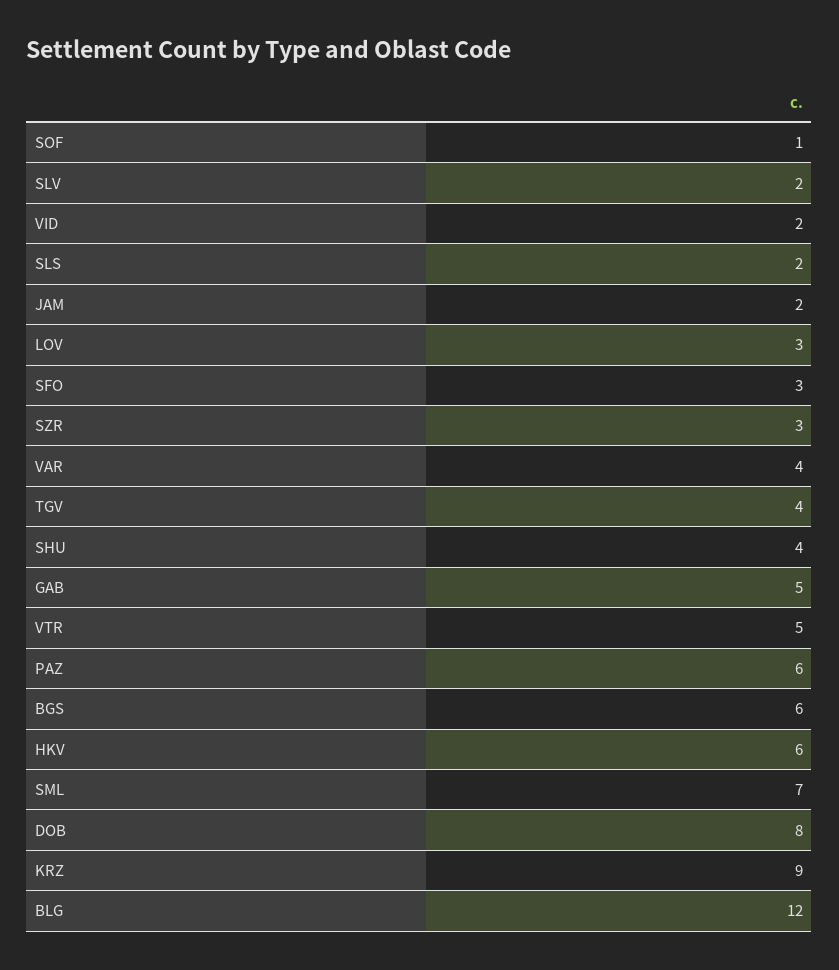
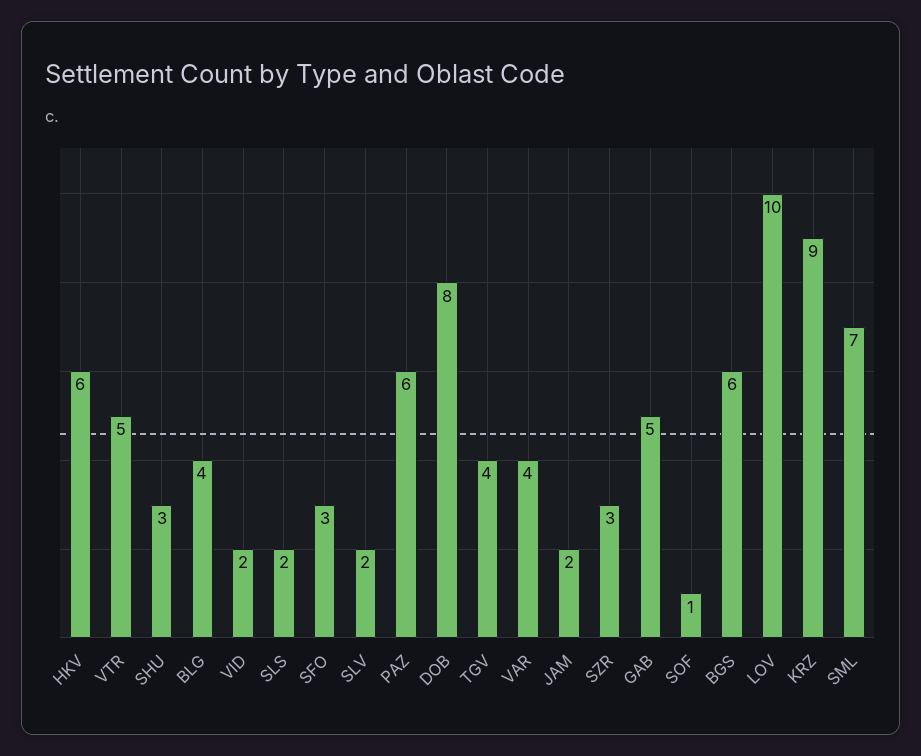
LOV: 3 -> 10
SHU: 4 -> 3
BLG: 12 -> 4

